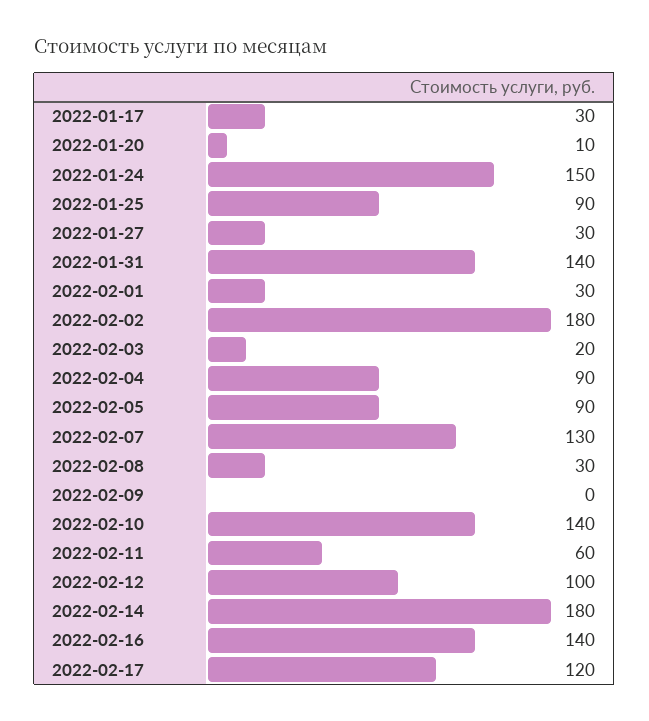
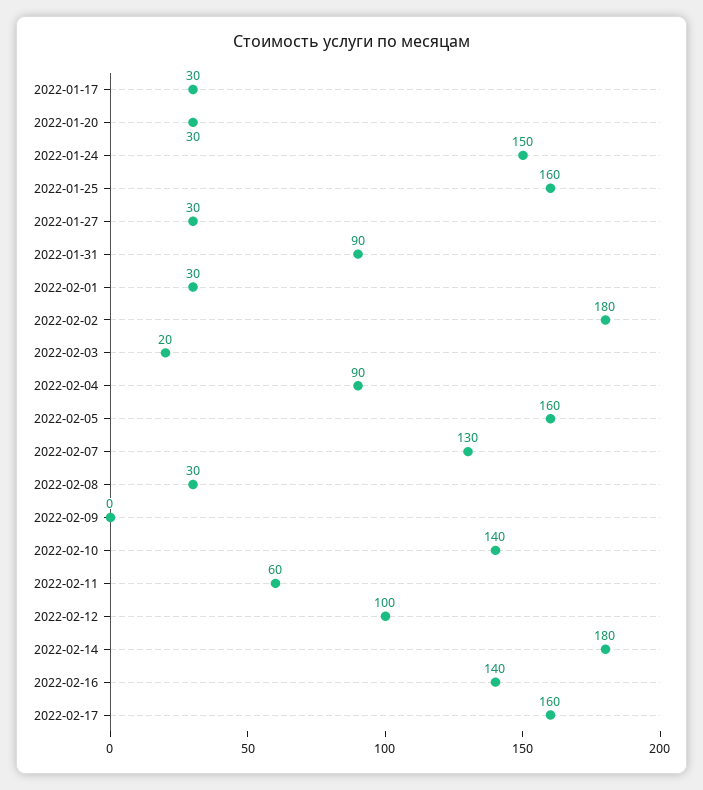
2022-01-20: 10 -> 30
2022-01-25: 90 -> 160
2022-01-31: 140 -> 90
2022-02-05: 90 -> 160
2022-02-17: 120 -> 160

